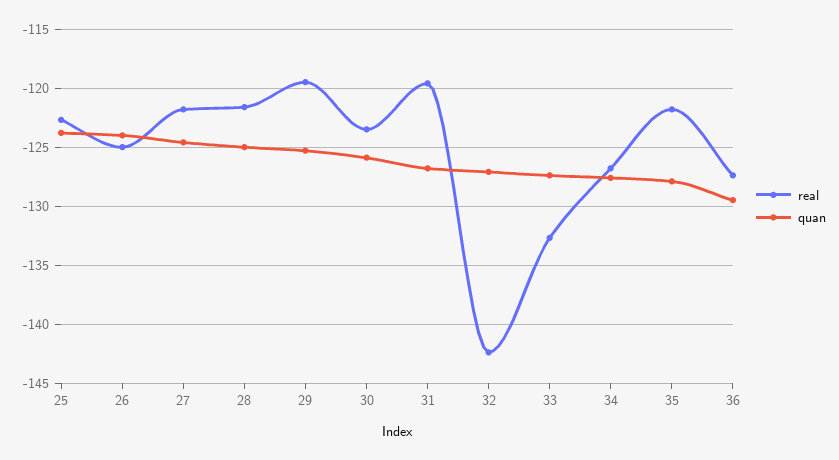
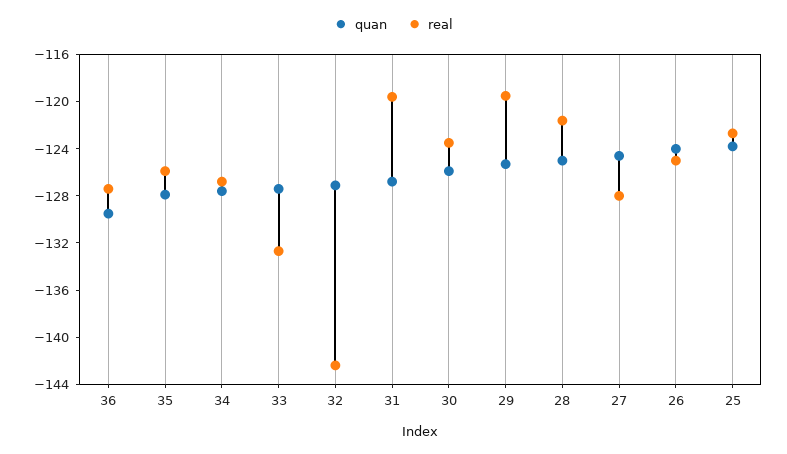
real, 27: -122 -> -128
real, 35: -122 -> -126

